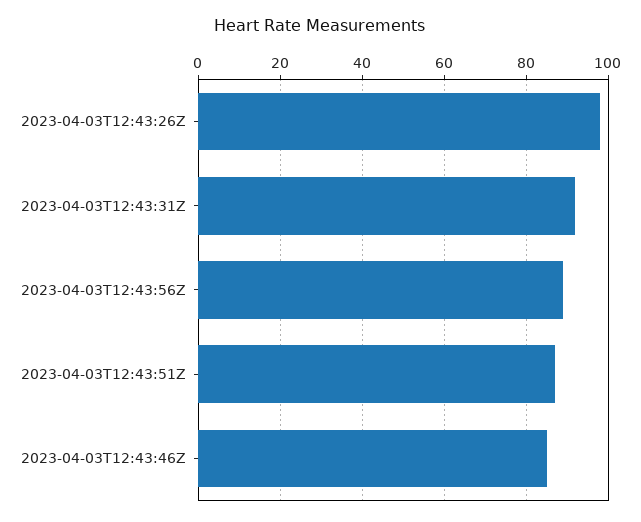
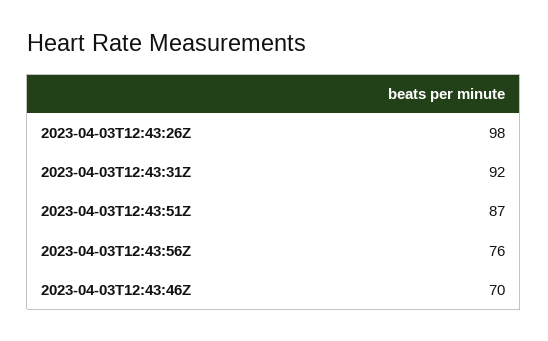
2023-04-03T12:43:56Z: 90 -> 76
2023-04-03T12:43:46Z: 85 -> 70

